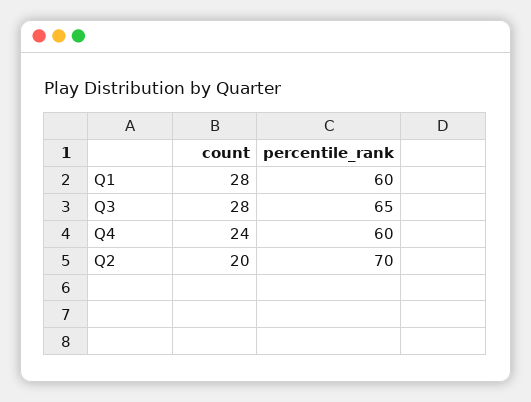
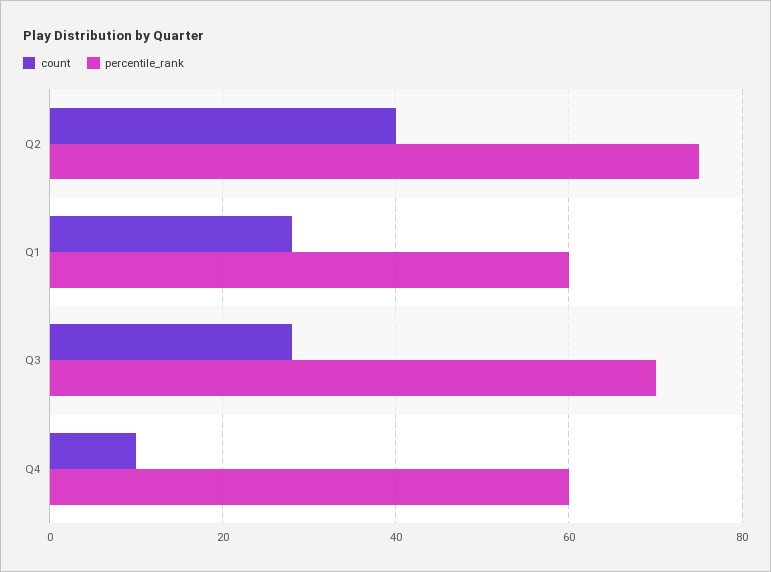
percentile_rank, Q3: 65 -> 70
count, Q4: 24 -> 10
count, Q2: 20 -> 40
percentile_rank, Q2: 70 -> 75

